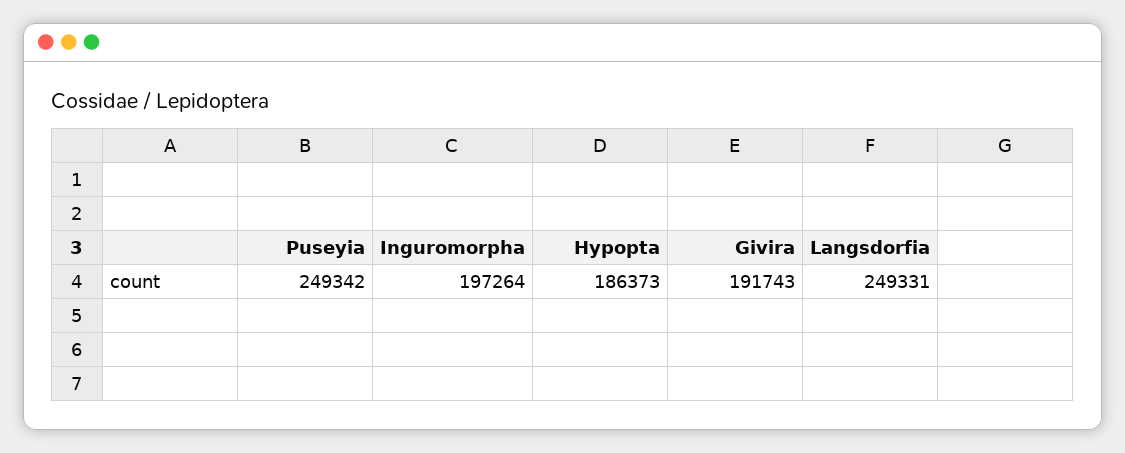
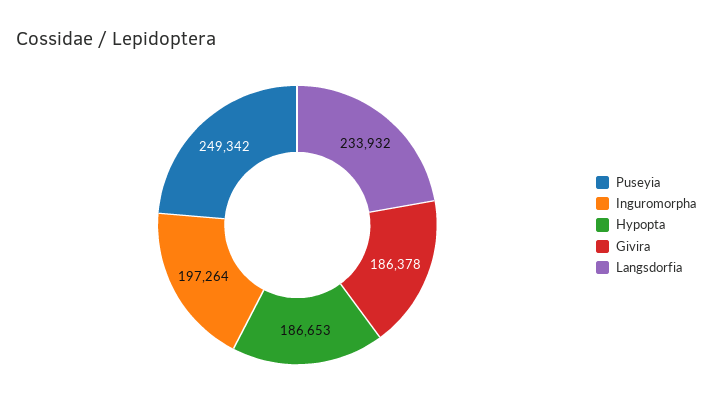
Hypopta: 186373 -> 186653
Givira: 191743 -> 186378
Langsdorfia: 249331 -> 233932

